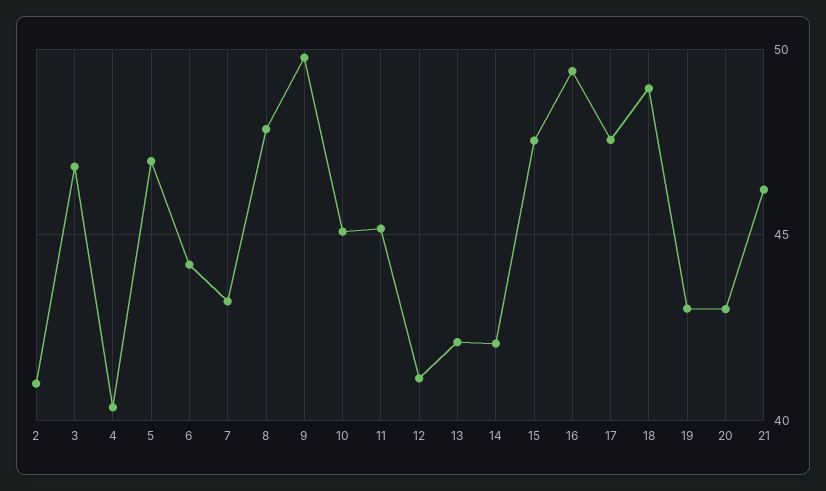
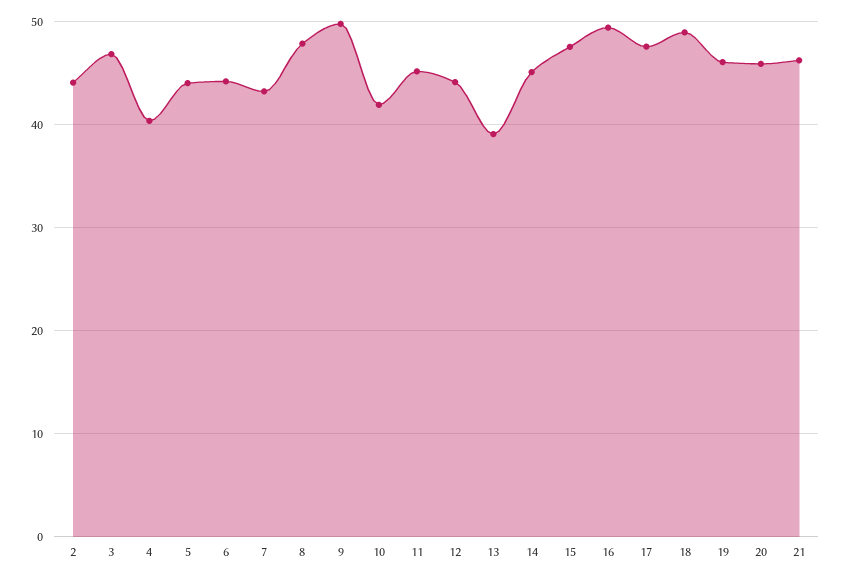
2: 41 -> 44
5: 47 -> 44
10: 45 -> 42
12: 41 -> 44
13: 42 -> 39
14: 42 -> 45
19: 43 -> 46
20: 43 -> 46

